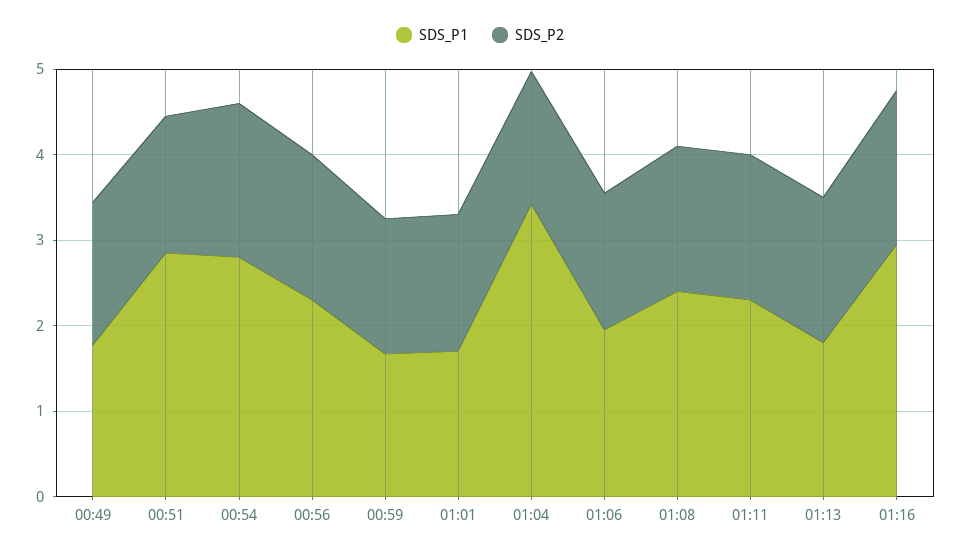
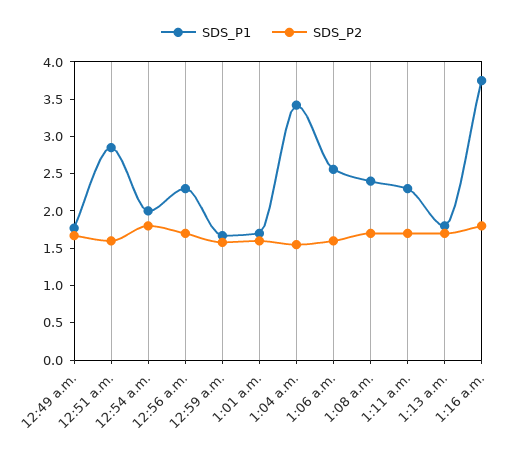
SDS_P1, 00:54: 2.8 -> 2
SDS_P1, 01:06: 2 -> 2.5
SDS_P1, 01:16: 3 -> 3.75

